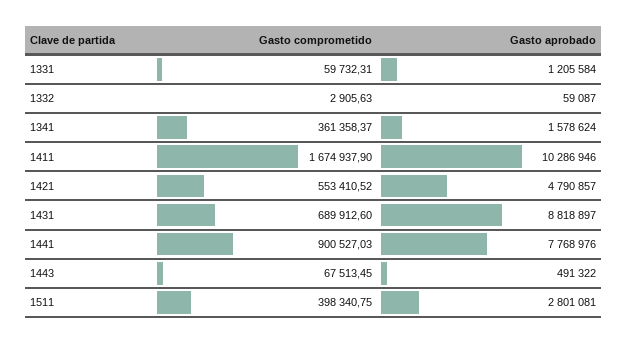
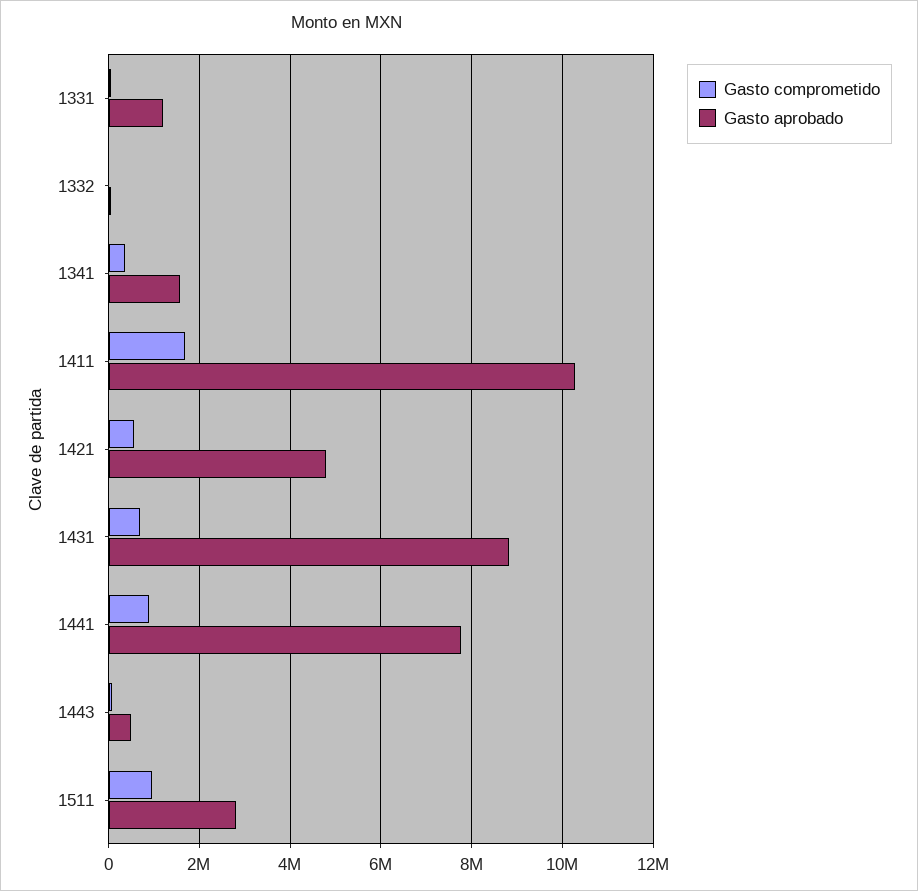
Gasto comprometido, 1511: 398340.75 -> 1000000

